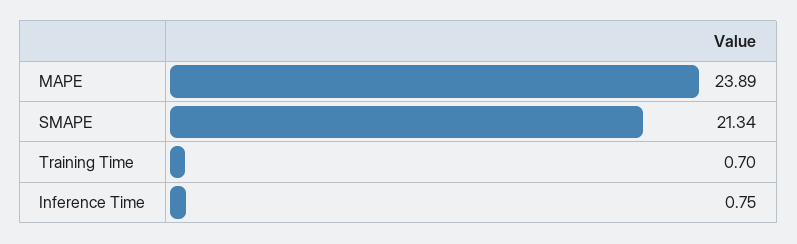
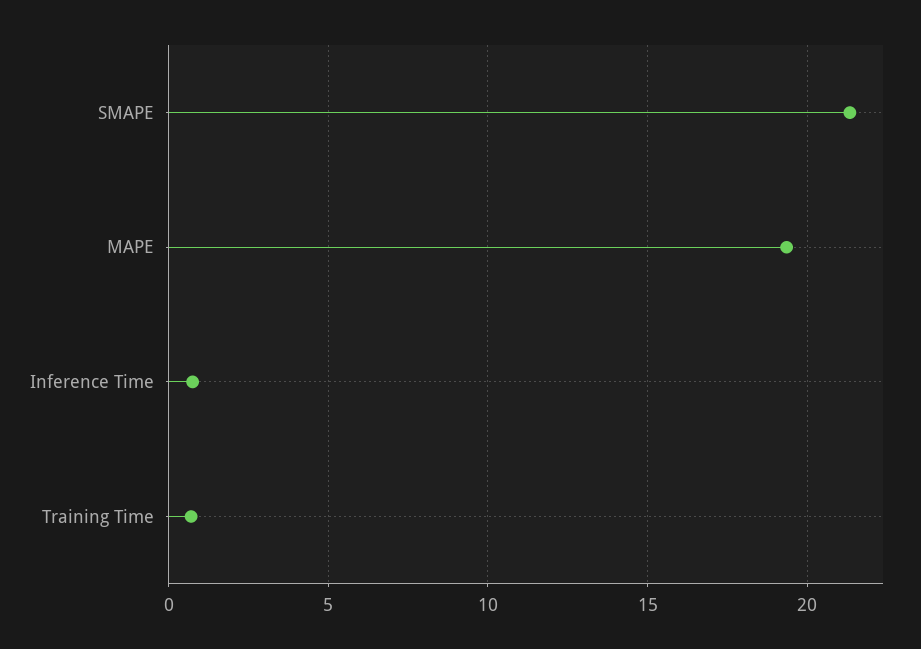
MAPE: 23.89 -> 19.5

